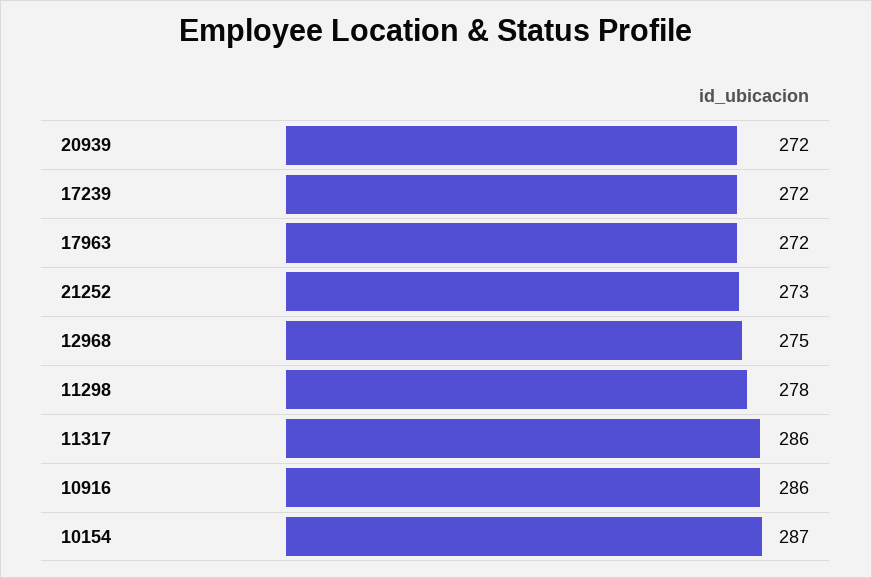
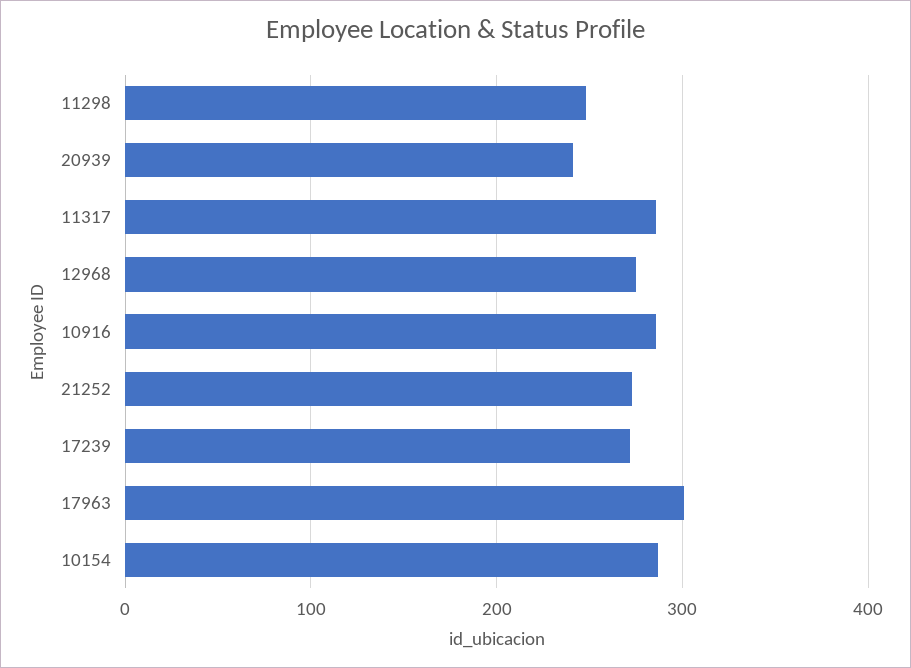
20939: 272 -> 240
17963: 272 -> 300
11298: 278 -> 250

